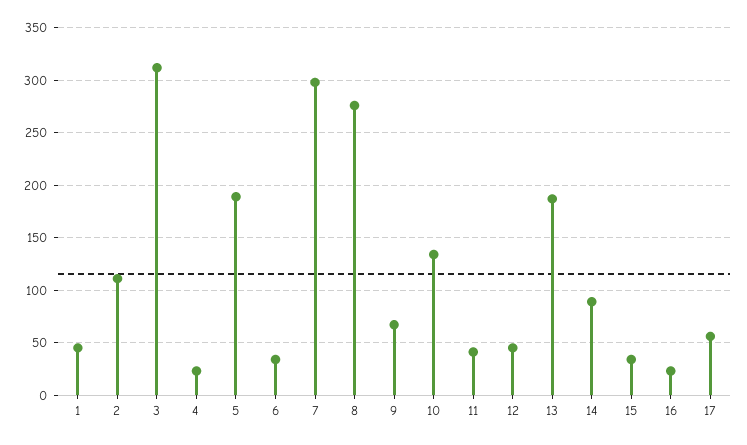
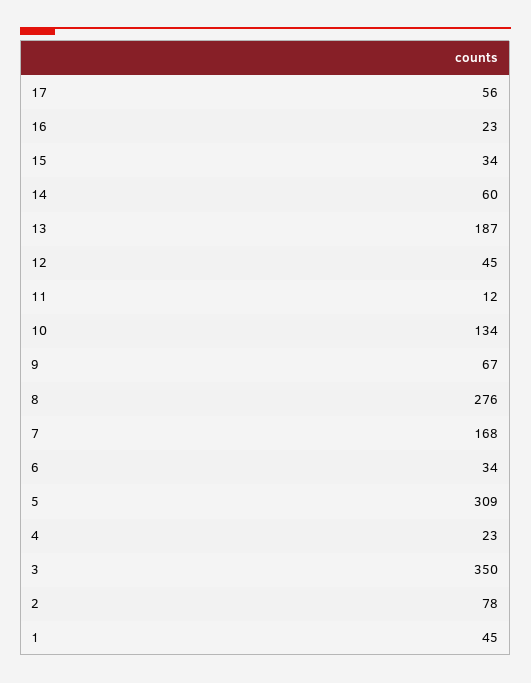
2: 110 -> 78
3: 310 -> 350
5: 190 -> 309
7: 300 -> 168
11: 40 -> 12
14: 90 -> 60

